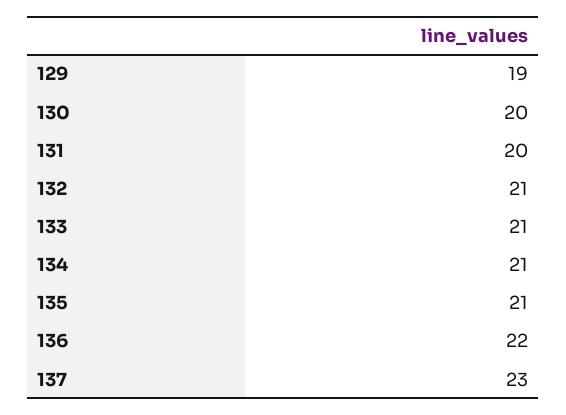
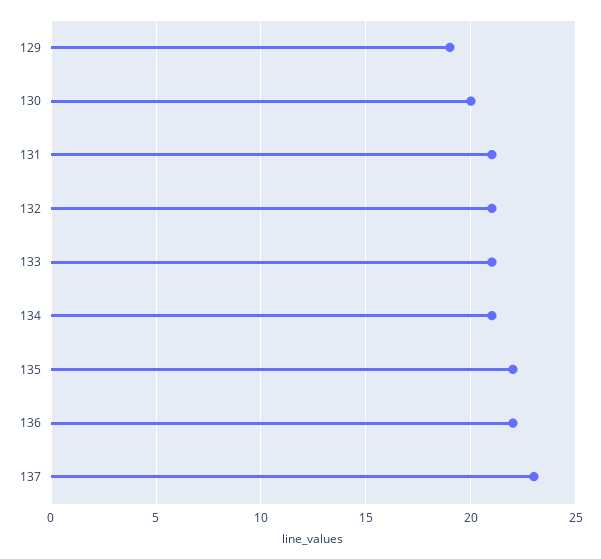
131: 20 -> 21
135: 21 -> 22

